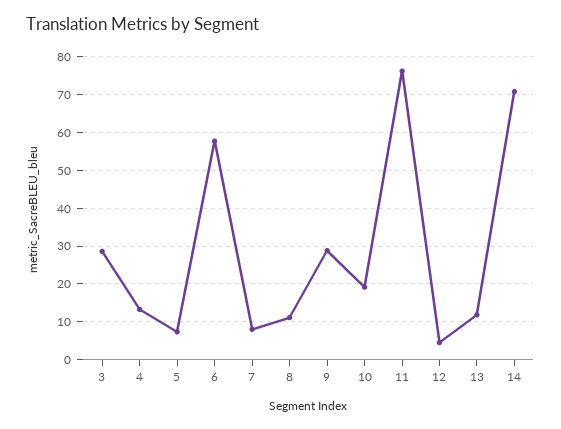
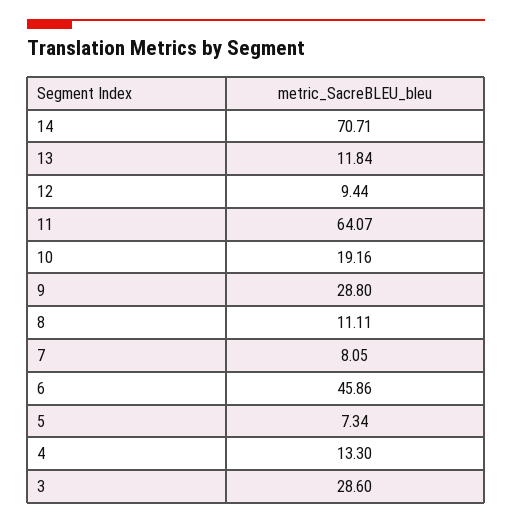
6: 58 -> 45.86
11: 76 -> 64.07
12: 4 -> 9.44

